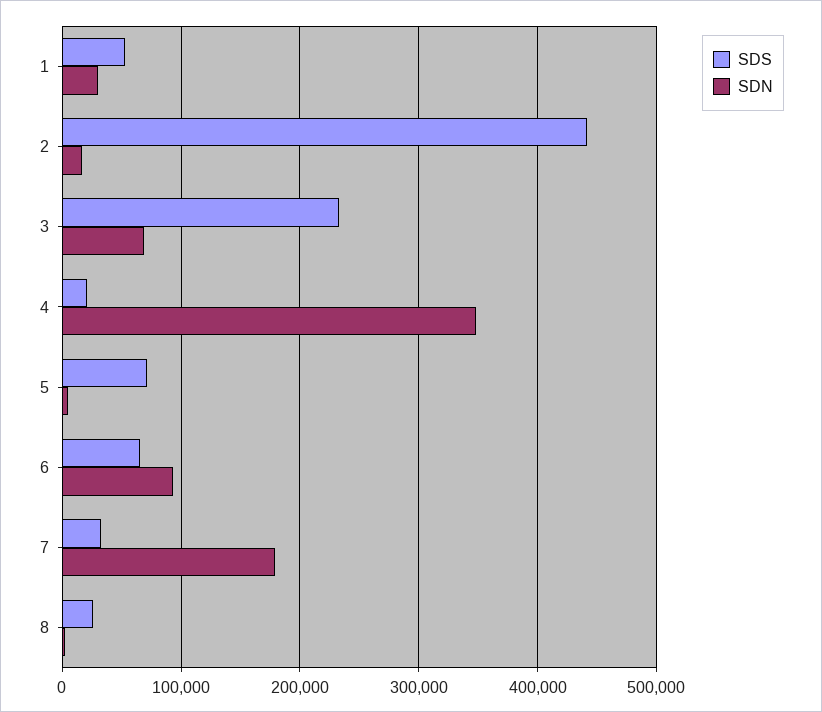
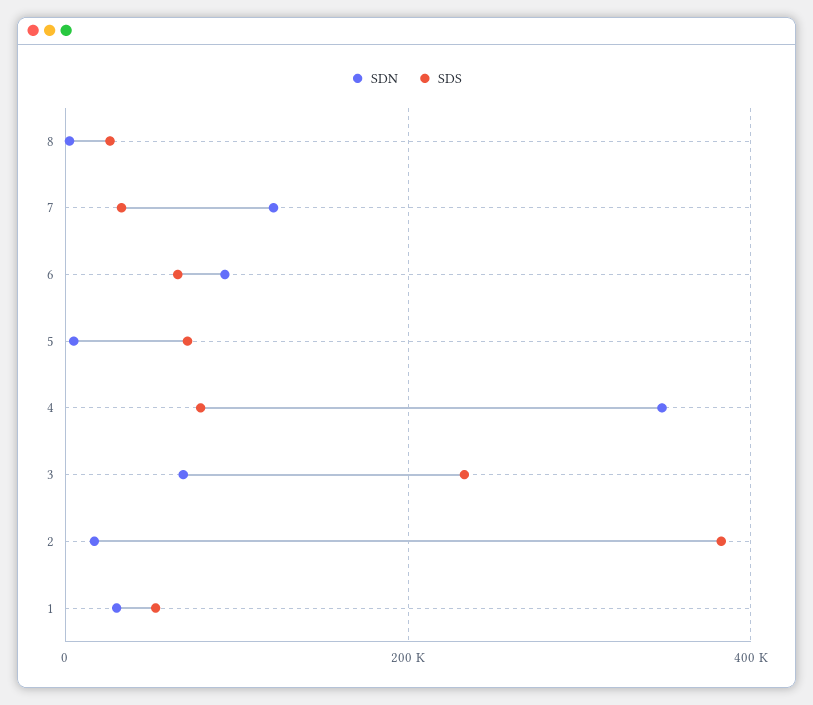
SDS, 2: 440000 -> 380000
SDS, 4: 20000 -> 80000
SDN, 7: 180000 -> 120000

